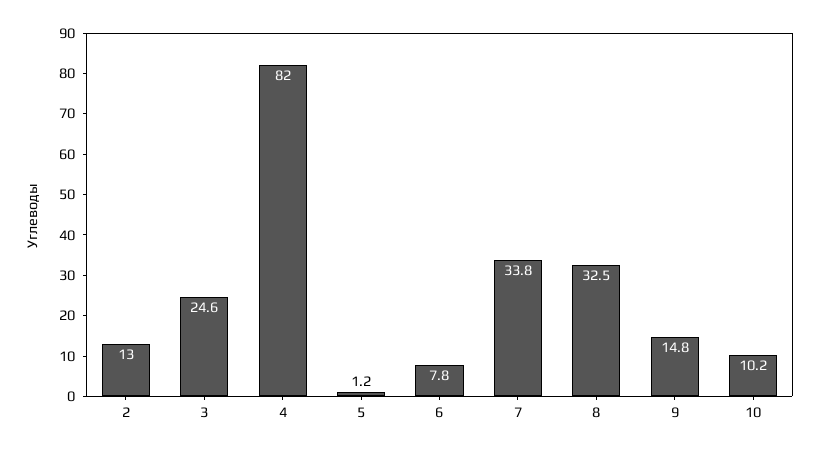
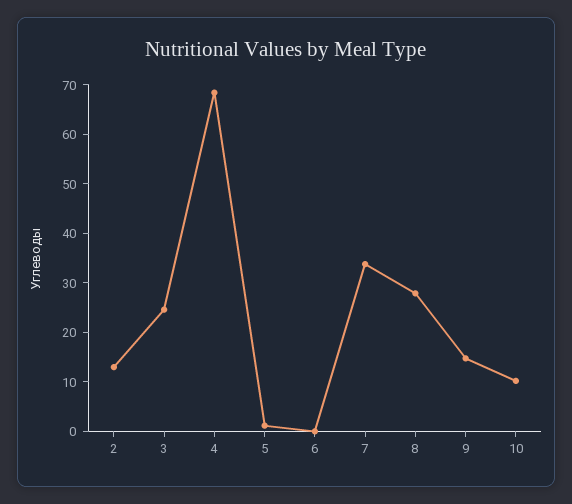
4: 82 -> 68
6: 7.8 -> 0
8: 32.5 -> 28

